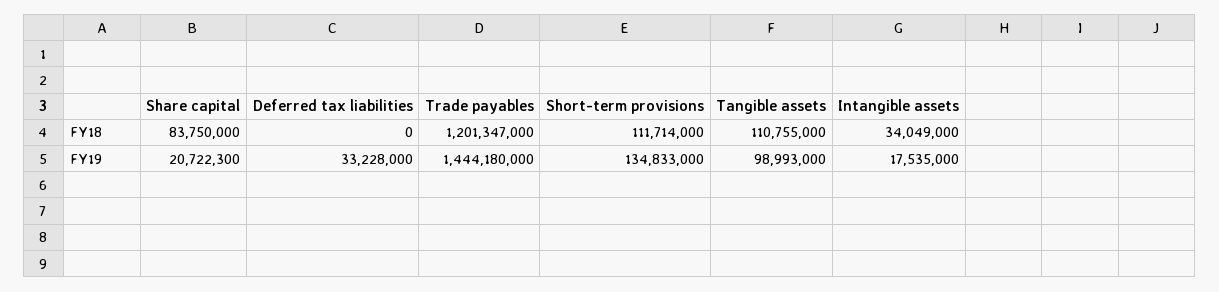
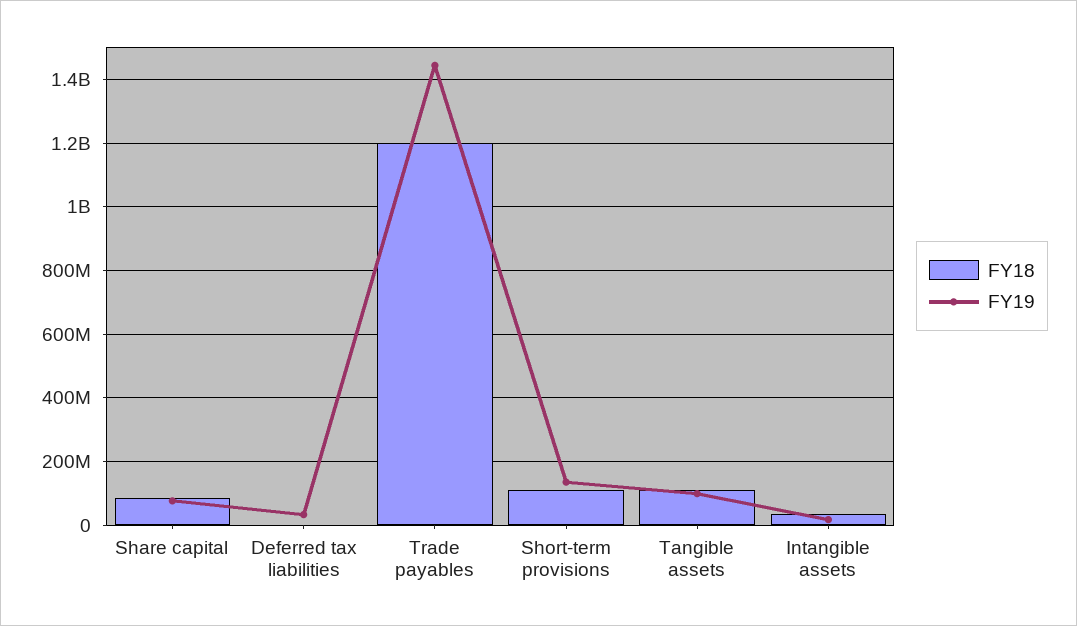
FY19, Share capital: 20722300 -> 80000000

